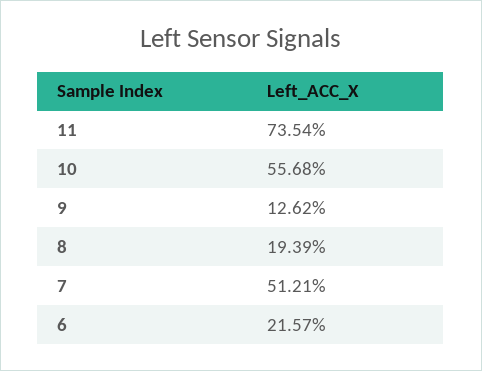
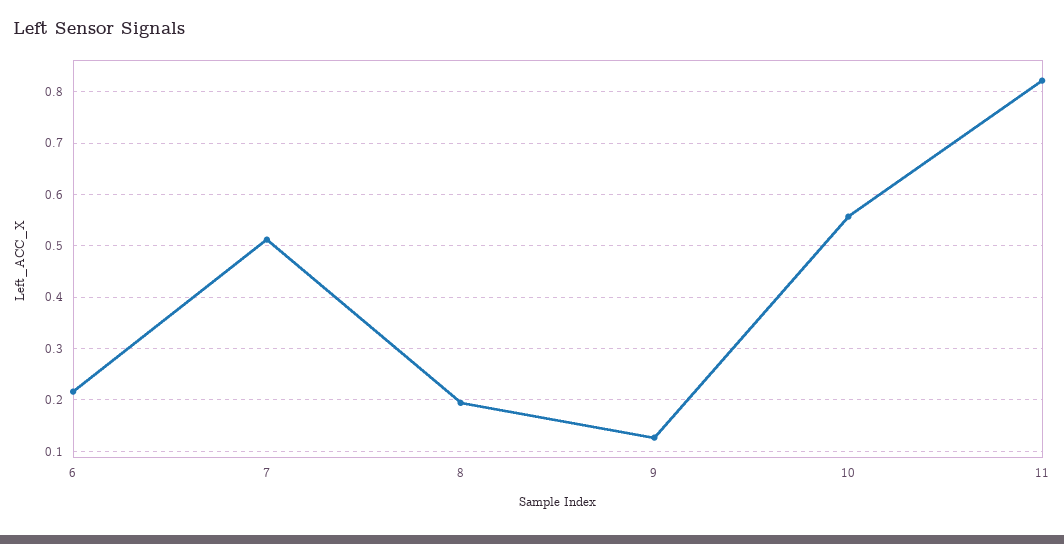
11: 0.7354 -> 0.82

